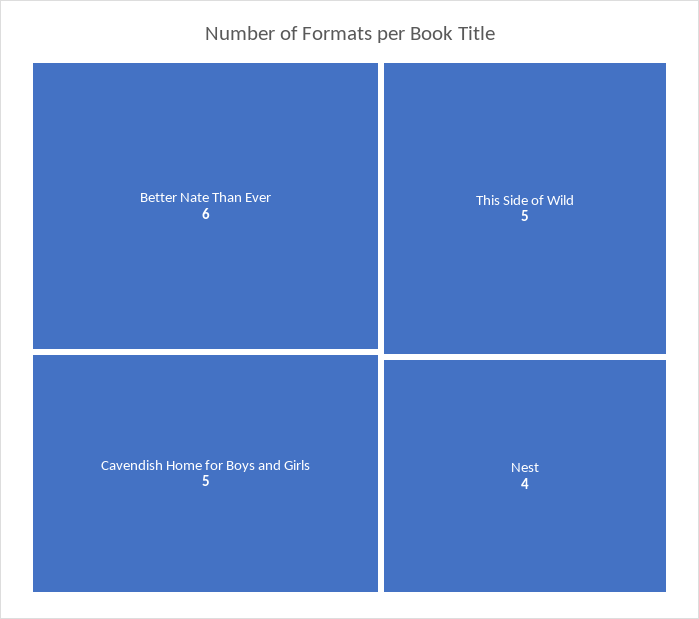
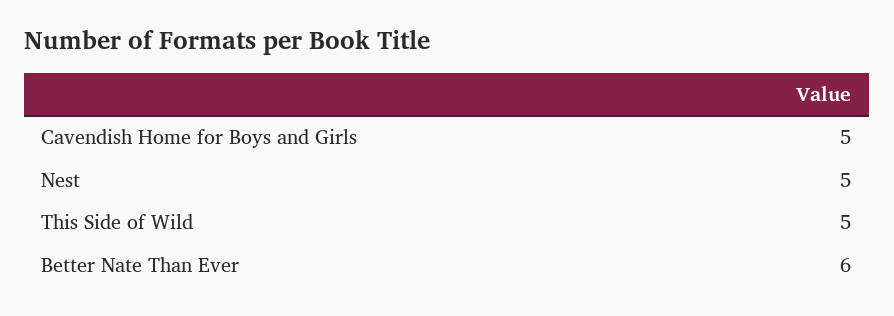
Nest: 4 -> 5

